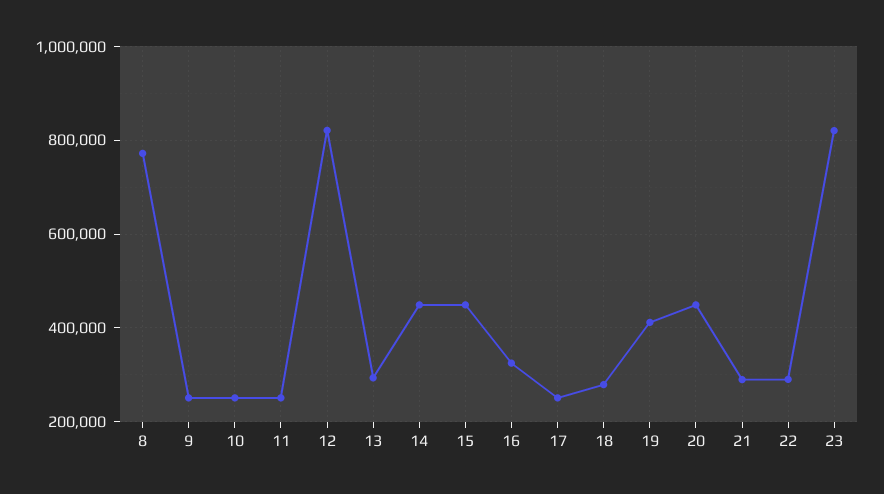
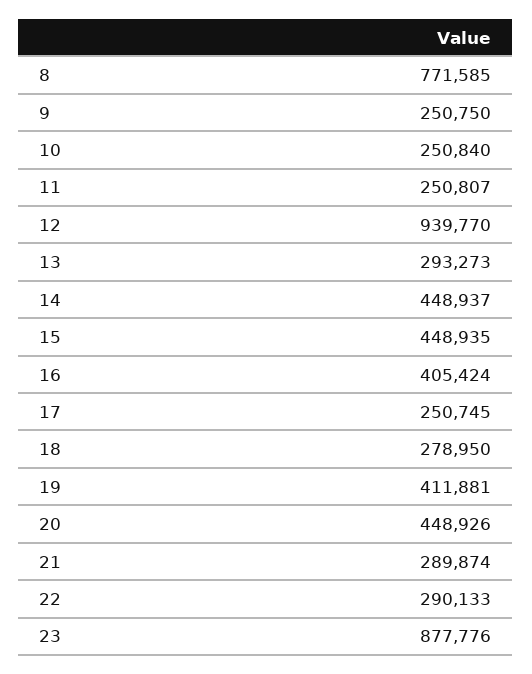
12: 820000 -> 939770
16: 320000 -> 405424
23: 820000 -> 877776

